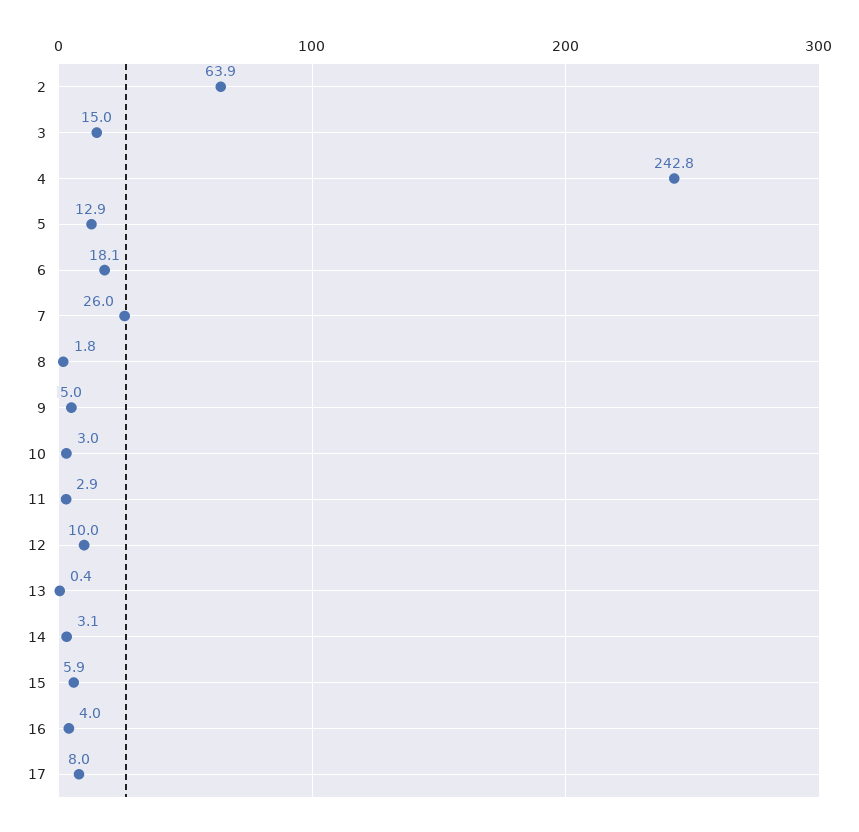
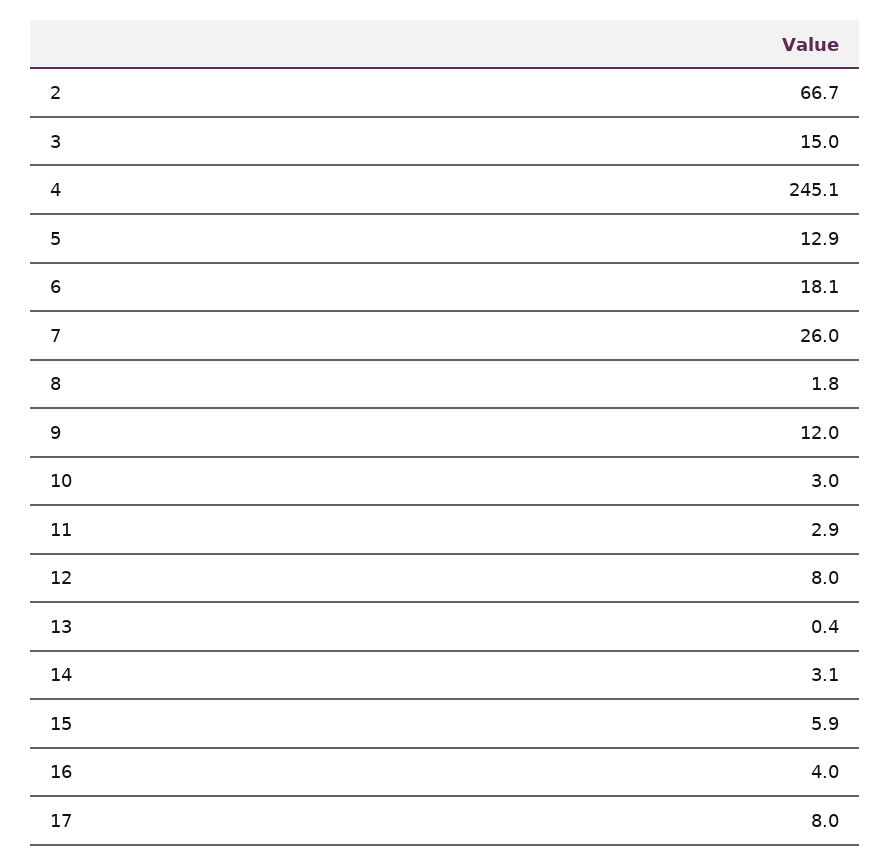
2: 63.9 -> 66.7
4: 242.8 -> 245.1
9: 5 -> 12
12: 10 -> 8

